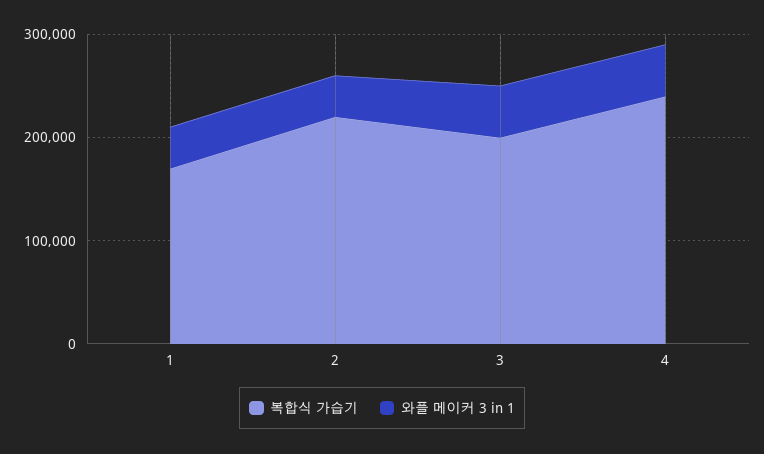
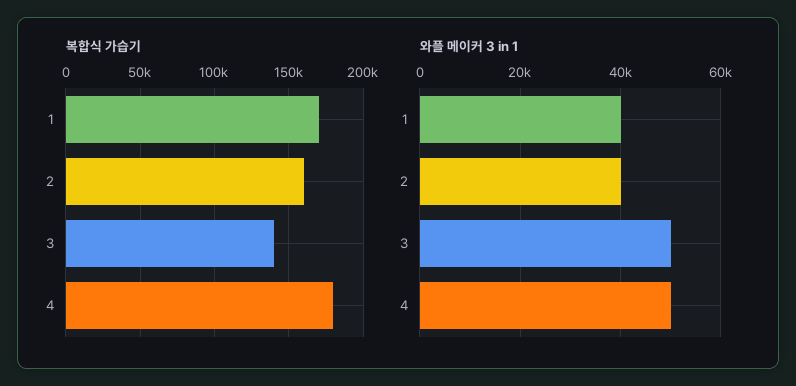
복합식 가습기, 2: 220000 -> 160000
복합식 가습기, 3: 200000 -> 140000
복합식 가습기, 4: 240000 -> 180000

